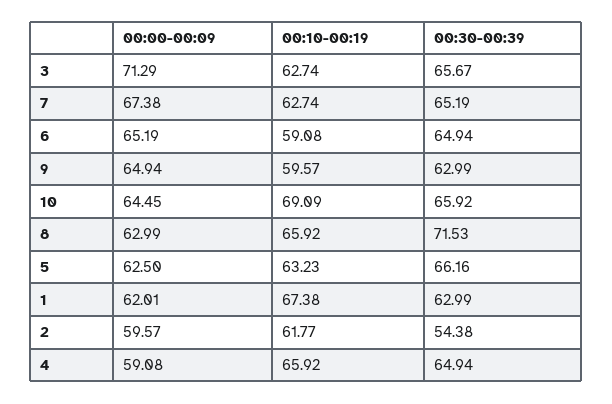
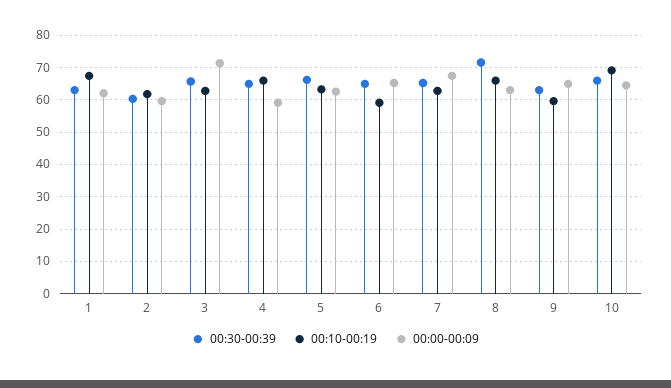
00:30-00:39, 2: 54.38 -> 60

